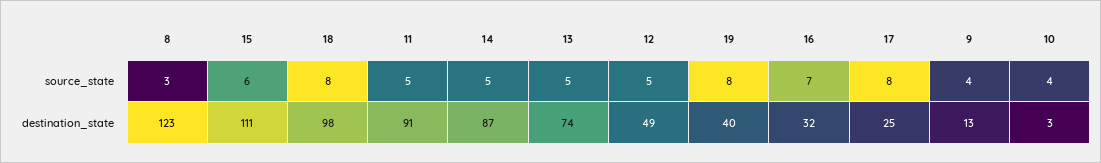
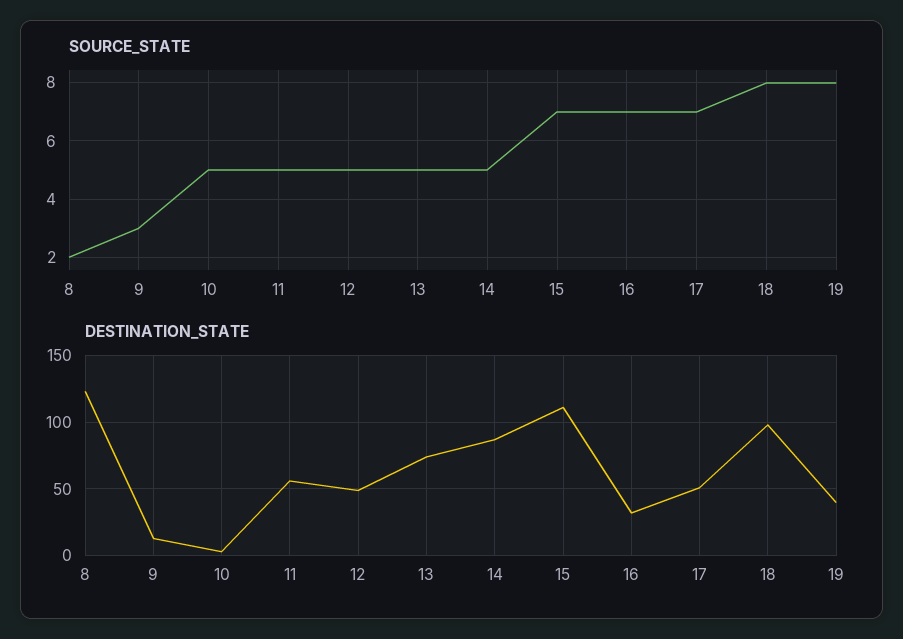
source_state, 8: 3 -> 2
source_state, 15: 6 -> 7
source_state, 17: 8 -> 7
source_state, 9: 4 -> 3
source_state, 10: 4 -> 5
destination_state, 11: 91 -> 55
destination_state, 17: 25 -> 50

